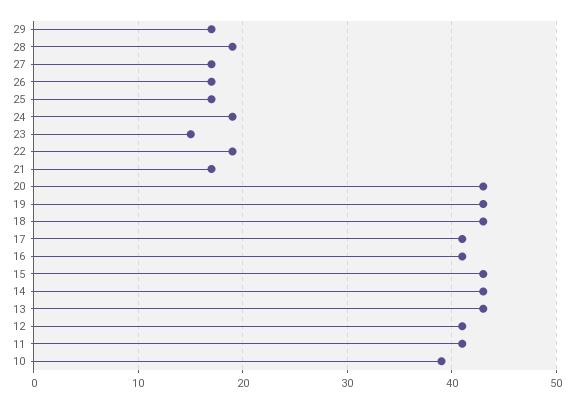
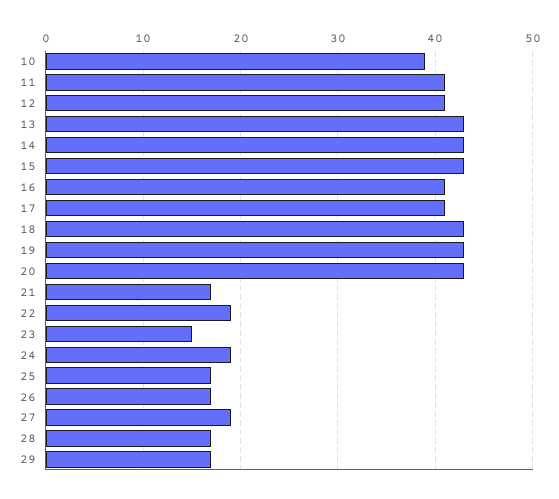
28: 19 -> 17
27: 17 -> 19

